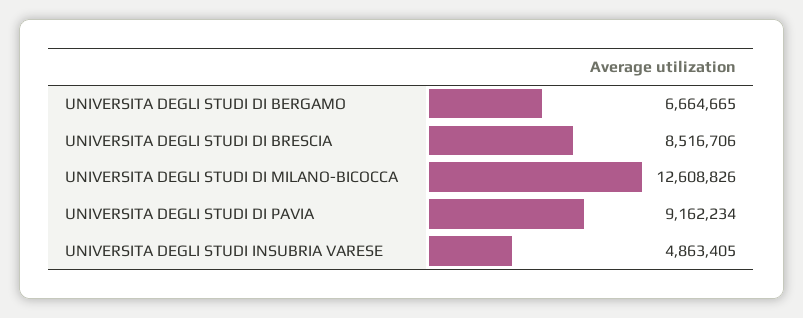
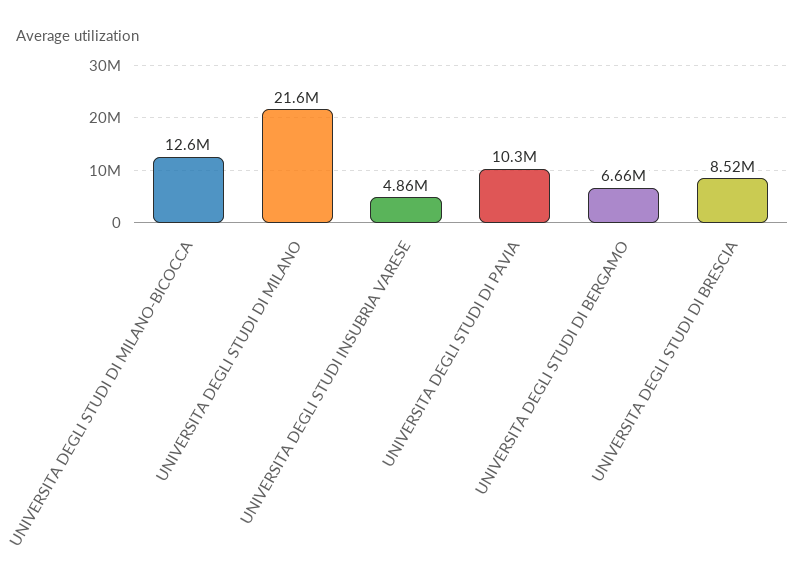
UNIVERSITA DEGLI STUDI DI PAVIA: 9162234 -> 10300000
UNIVERSITA DEGLI STUDI DI MILANO: none -> 21600000

